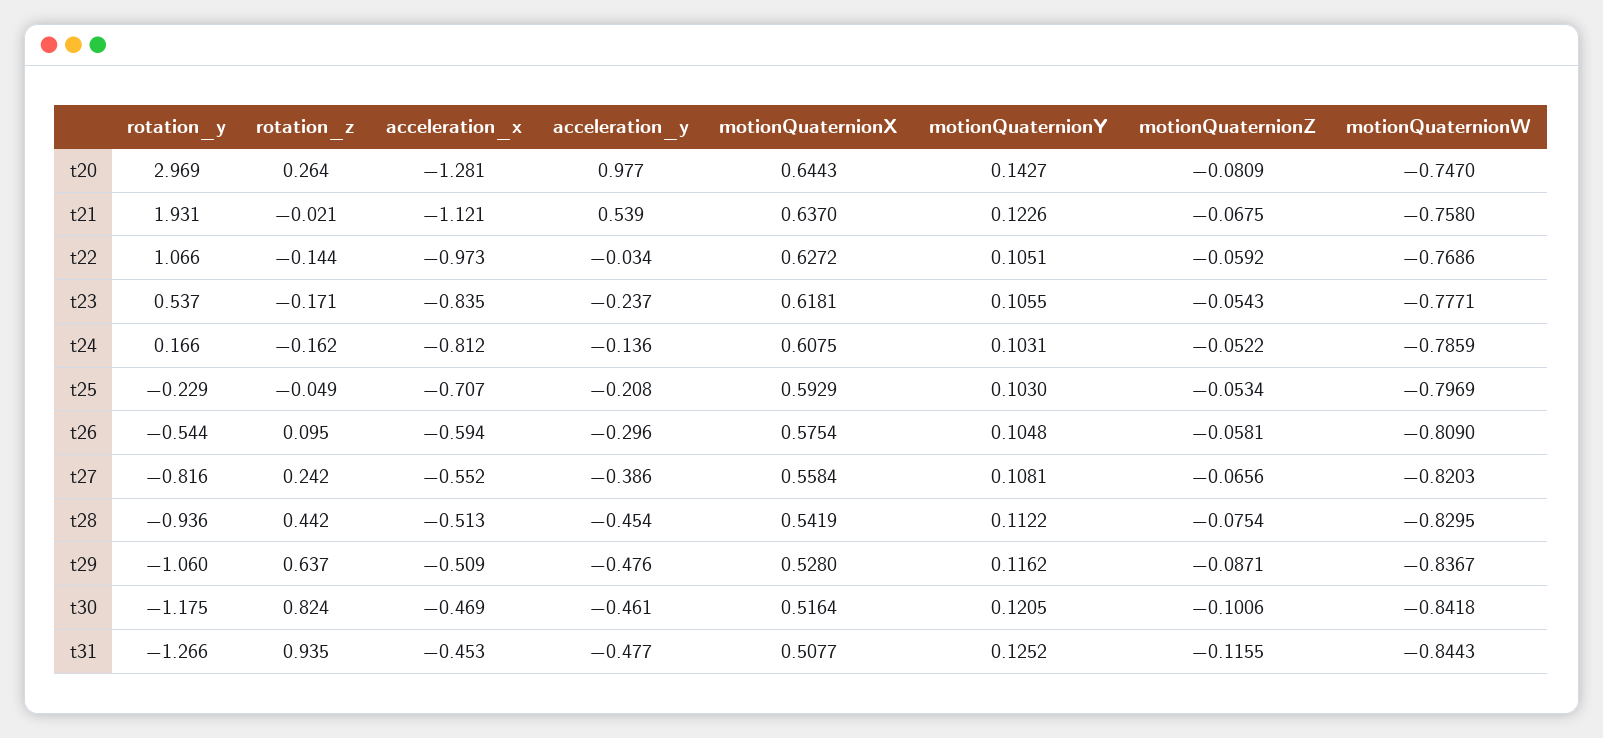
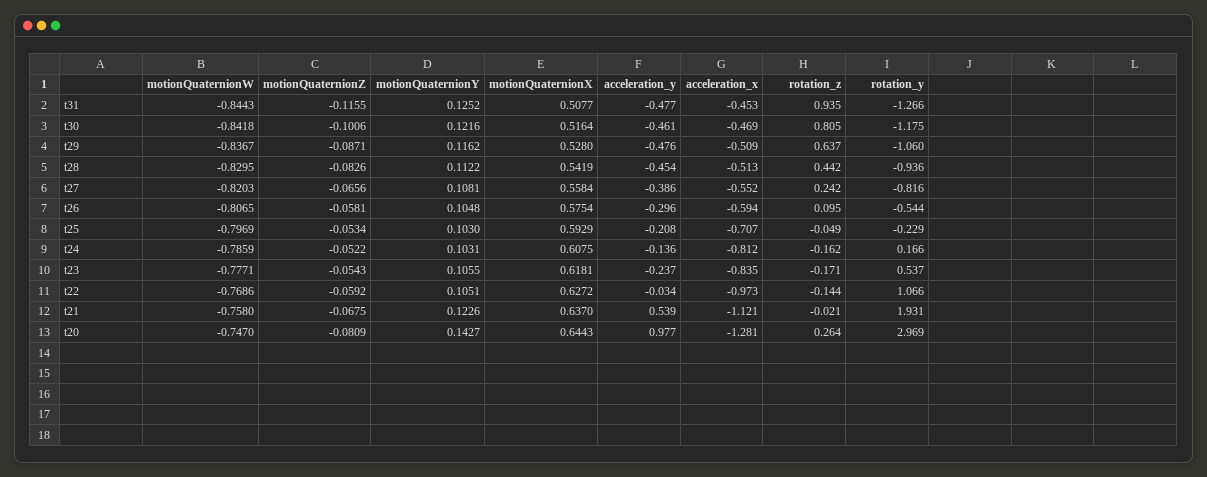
motionQuaternionW, t26: -0.809 -> -0.8065
motionQuaternionZ, t28: -0.0754 -> -0.0826
rotation_z, t30: 0.824 -> 0.805
motionQuaternionY, t30: 0.1205 -> 0.1216

